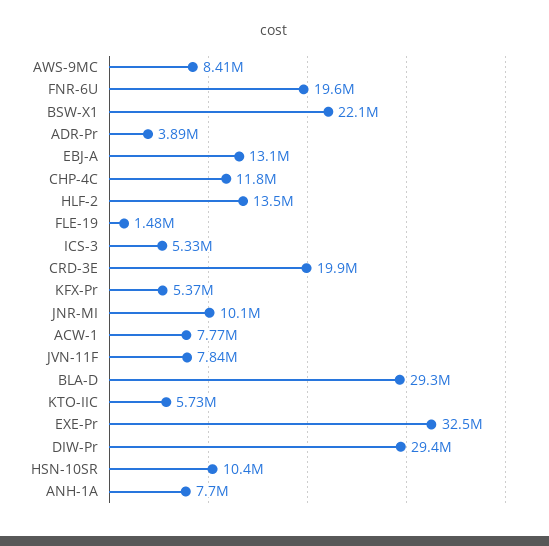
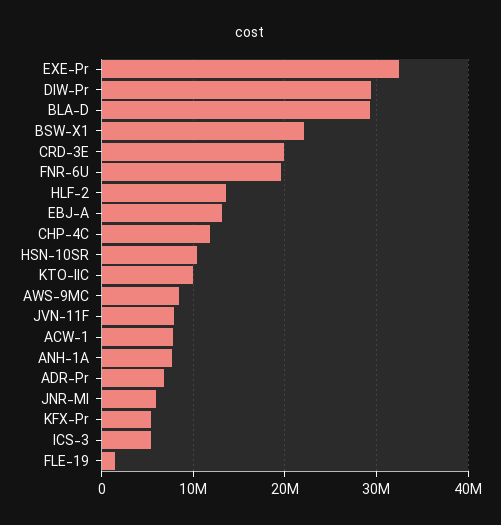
ADR-Pr: 3890000 -> 7000000
JNR-MI: 10100000 -> 6000000
KTO-IIC: 5730000 -> 10000000

